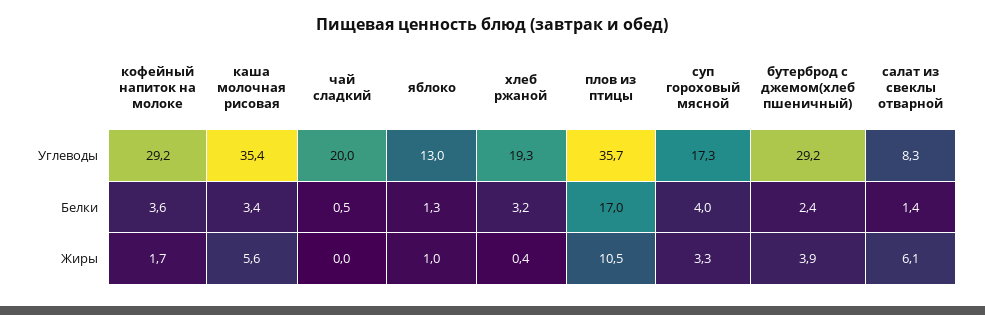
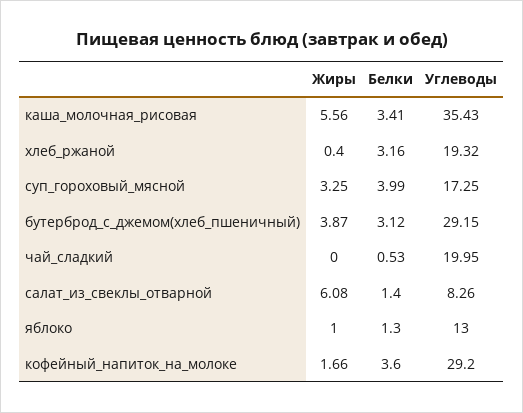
плов из птицы, Углеводы: 35.7 -> none
плов из птицы, Белки: 17 -> none
бутерброд с джемом(хлеб пшеничный), Белки: 2.4 -> 3.12
плов из птицы, Жиры: 10.5 -> none

